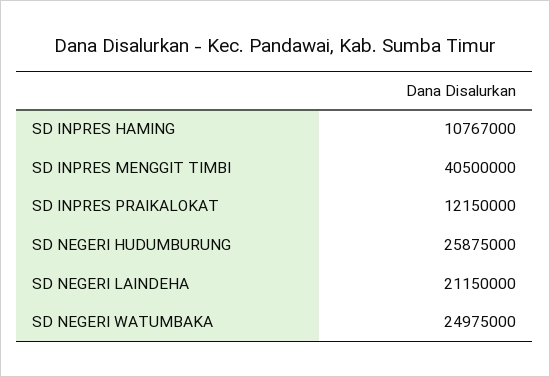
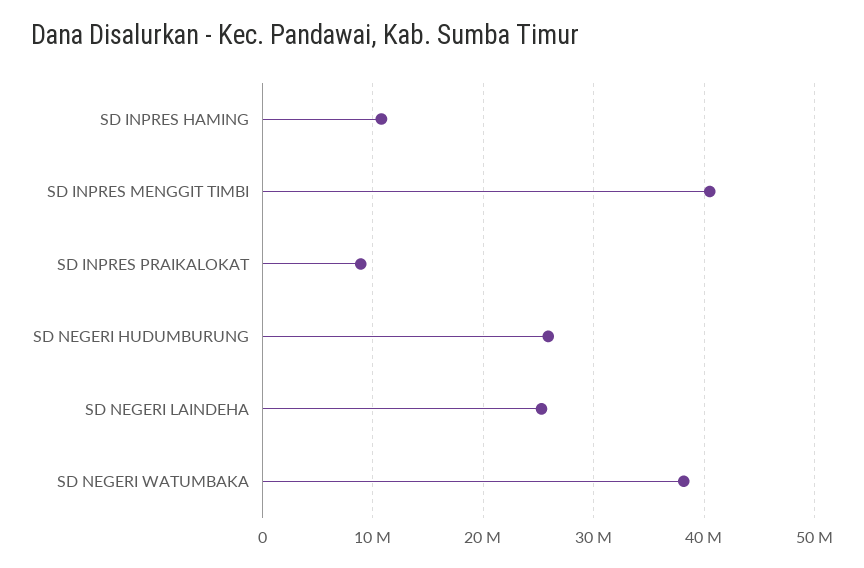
SD INPRES PRAIKALOKAT: 12150000 -> 9000000
SD NEGERI LAINDEHA: 21150000 -> 25000000
SD NEGERI WATUMBAKA: 24975000 -> 38000000

